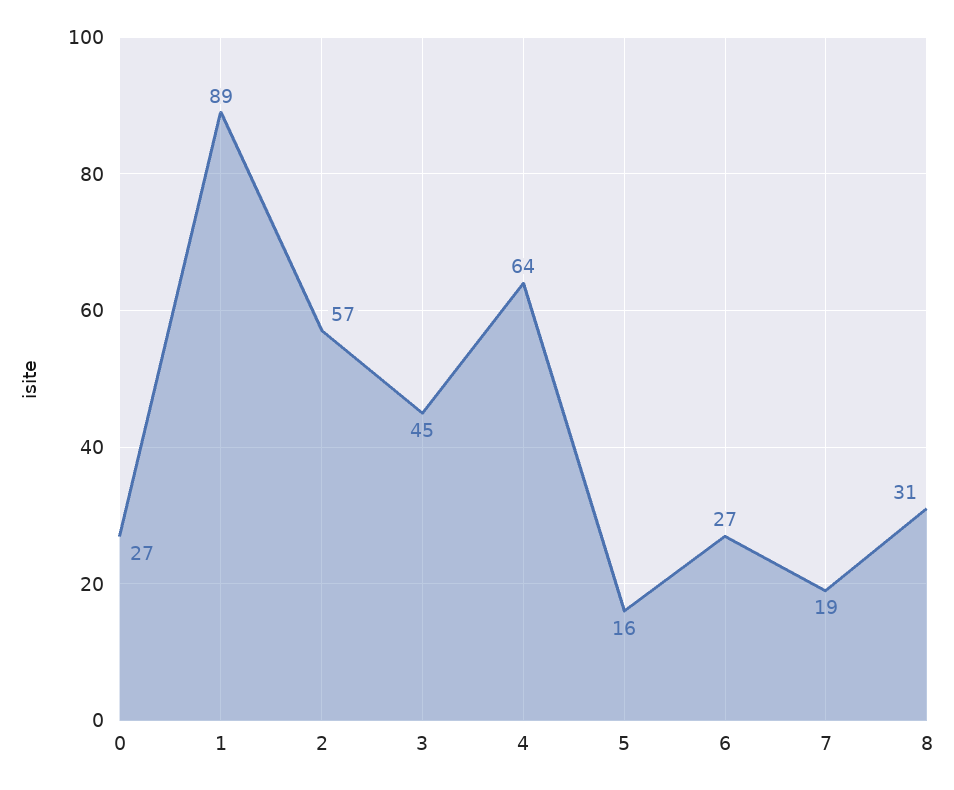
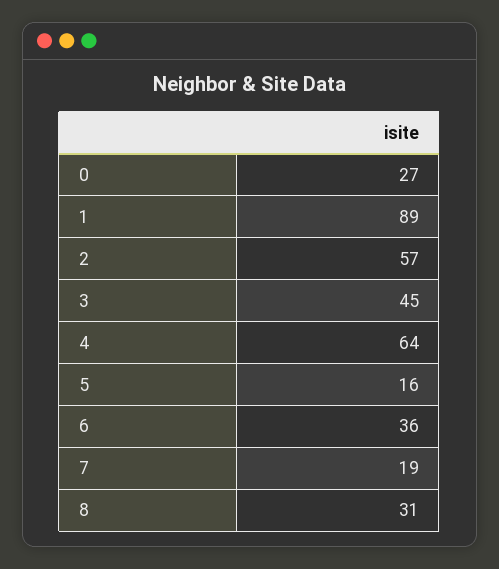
6: 27 -> 36

